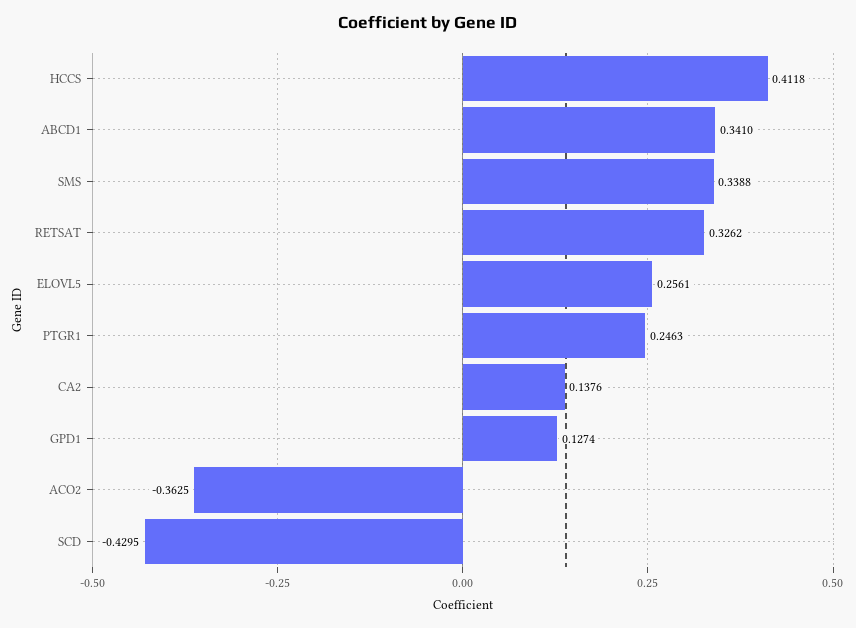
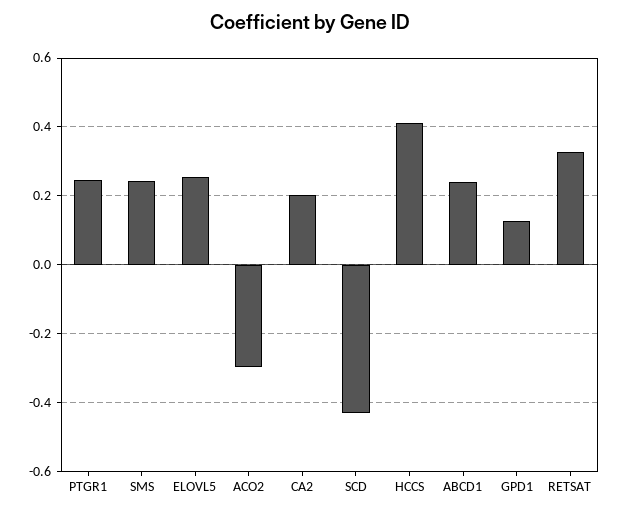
ABCD1: 0.341 -> 0.24
SMS: 0.3388 -> 0.24
CA2: 0.1376 -> 0.2
ACO2: -0.3625 -> -0.3

